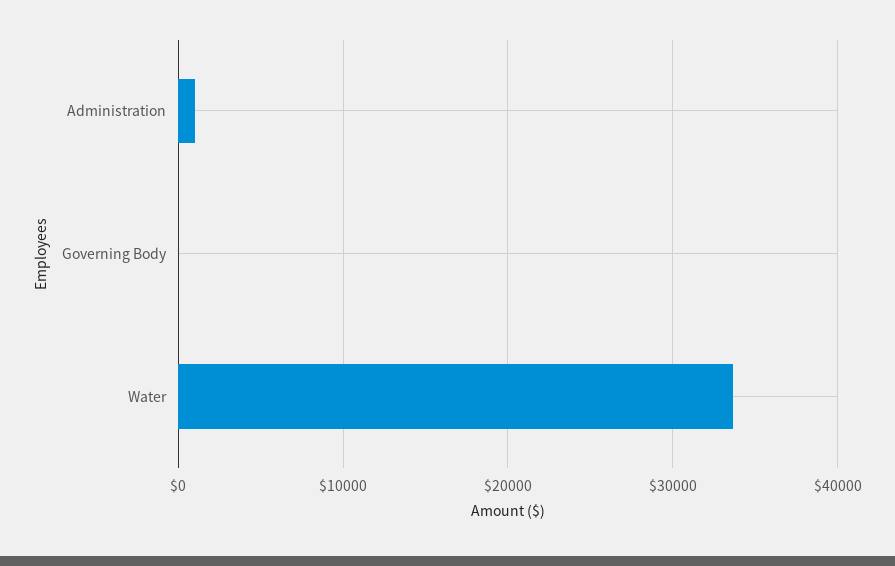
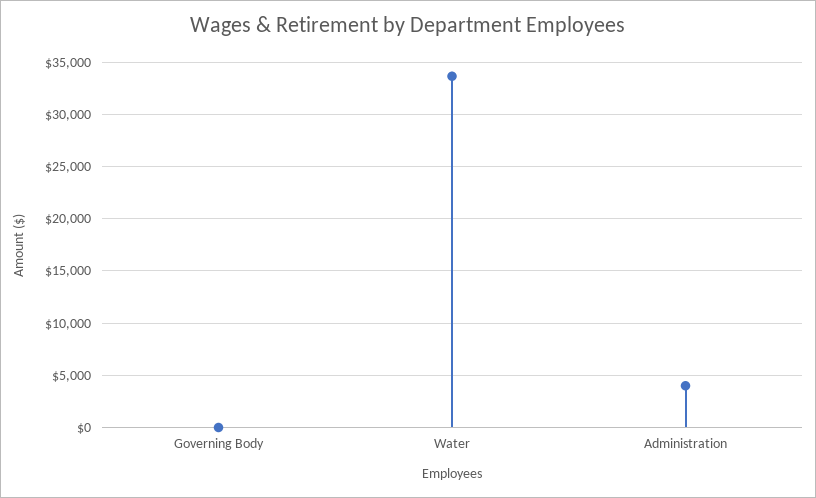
Administration: 1000 -> 4000

